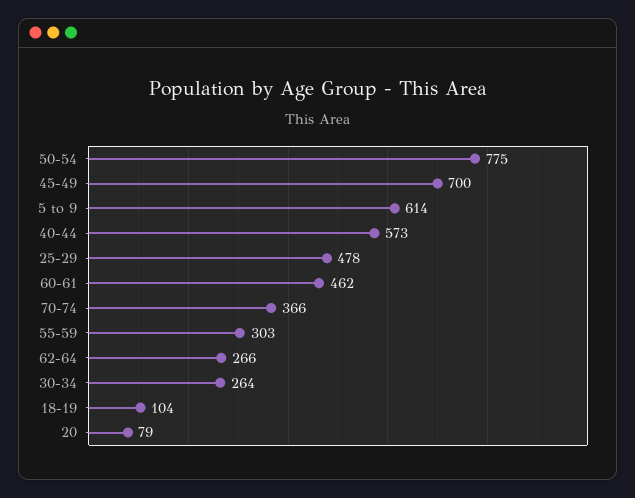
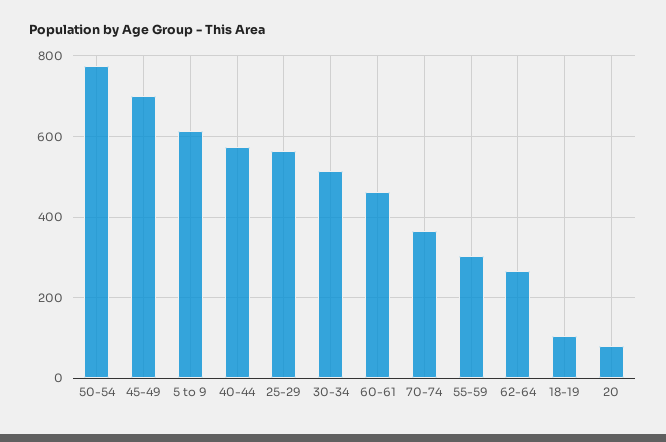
25-29: 478 -> 560
30-34: 264 -> 520

